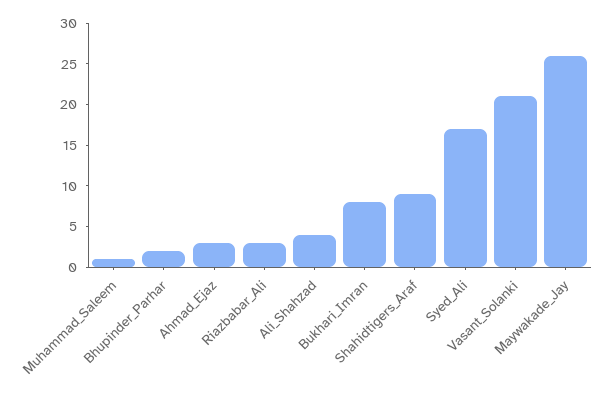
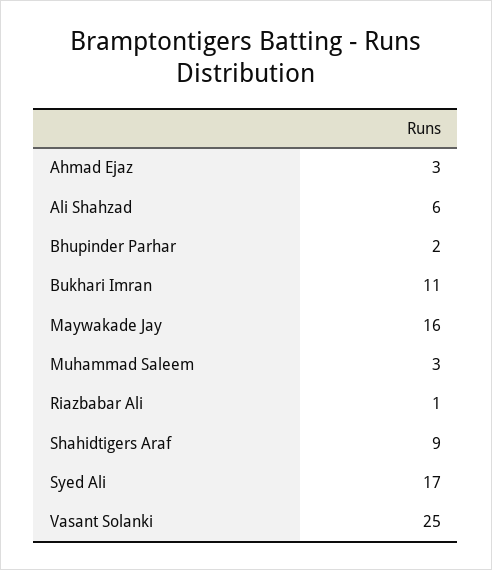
Muhammad_Saleem: 1 -> 3
Riazbabar_Ali: 3 -> 1
Ali_Shahzad: 4 -> 6
Bukhari_Imran: 8 -> 11
Vasant_Solanki: 21 -> 25
Maywakade_Jay: 26 -> 16

